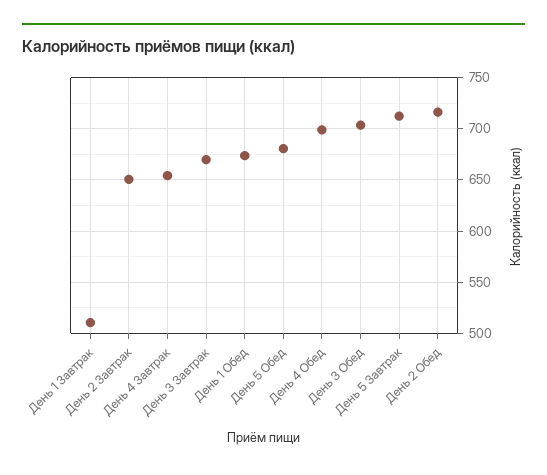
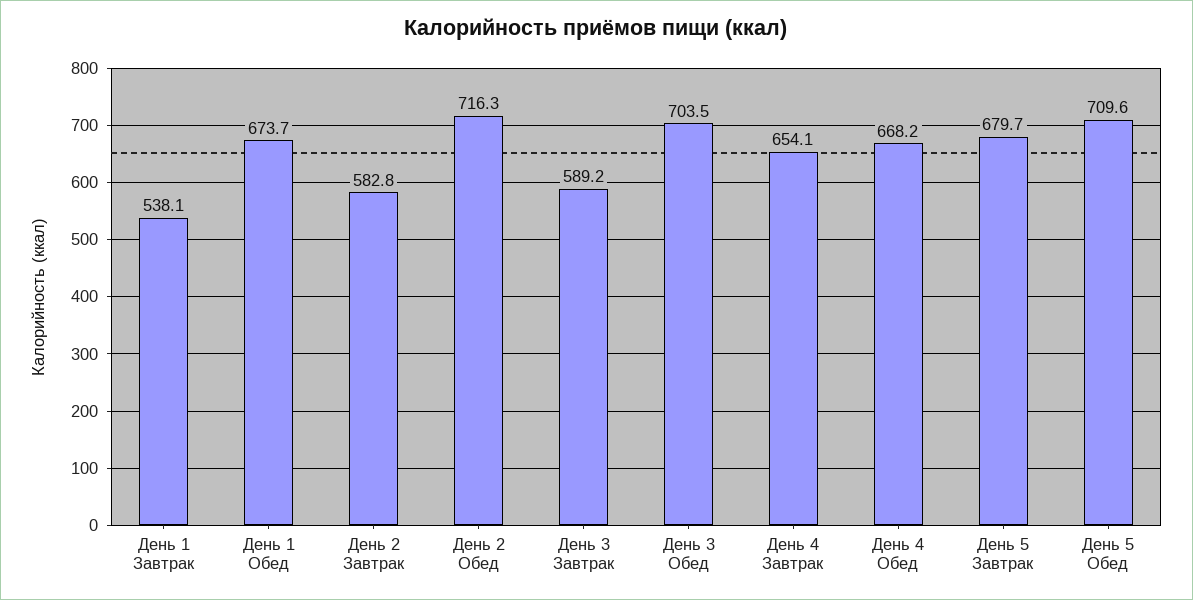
День 1 Завтрак: 510 -> 538.1
День 2 Завтрак: 650 -> 582.8
День 3 Завтрак: 670 -> 589.2
День 5 Обед: 680 -> 709.6
День 4 Обед: 700 -> 668.2
День 5 Завтрак: 710 -> 679.7

